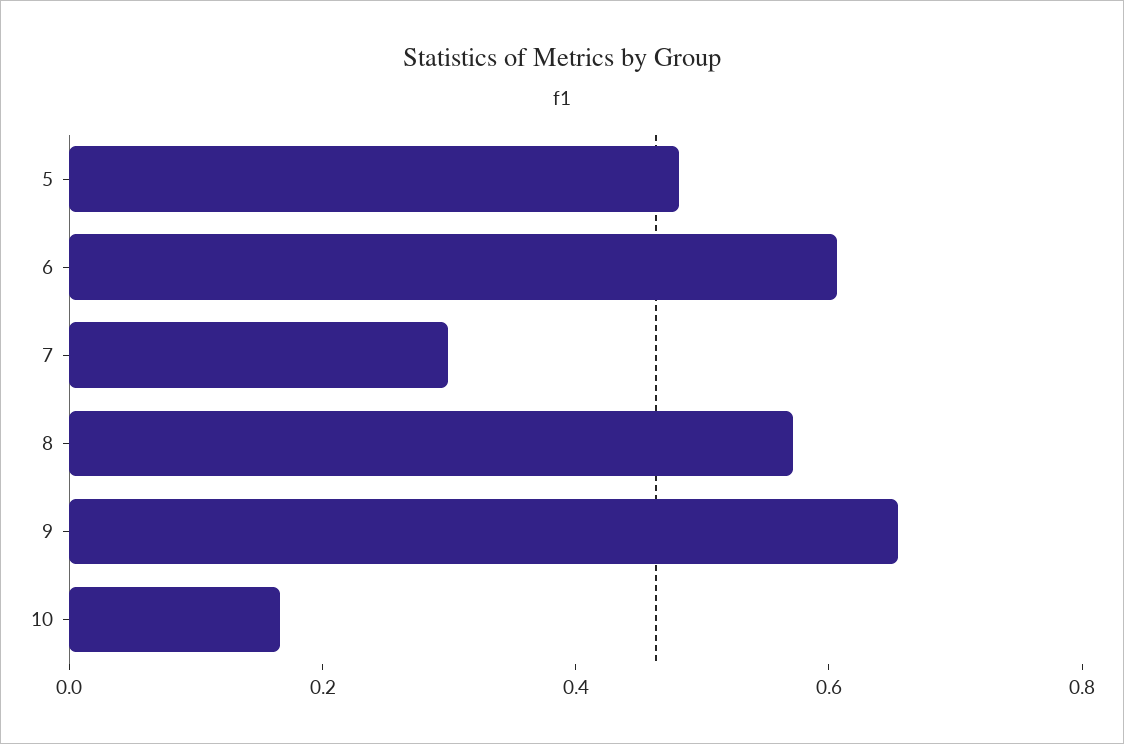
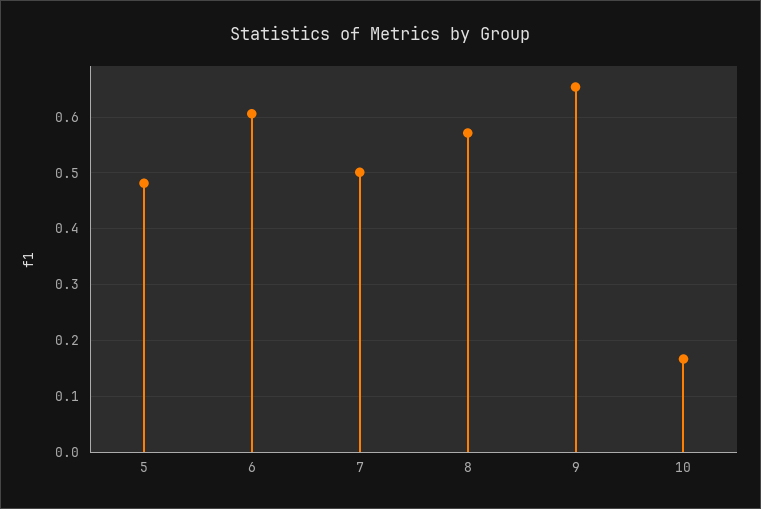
7: 0.3 -> 0.5

